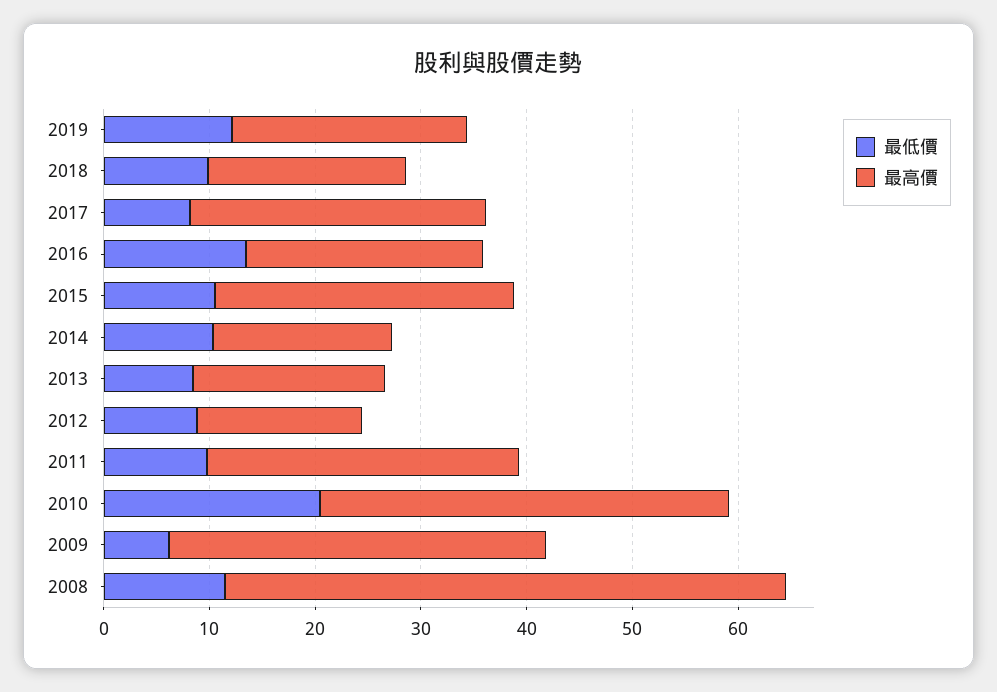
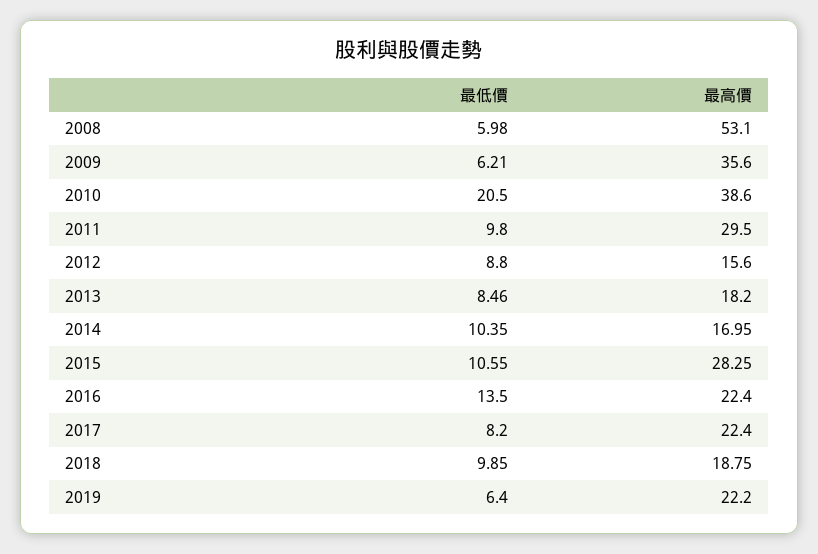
最低價, 2019: 12 -> 6.4
最高價, 2017: 28 -> 22.4
最低價, 2008: 12 -> 5.98

